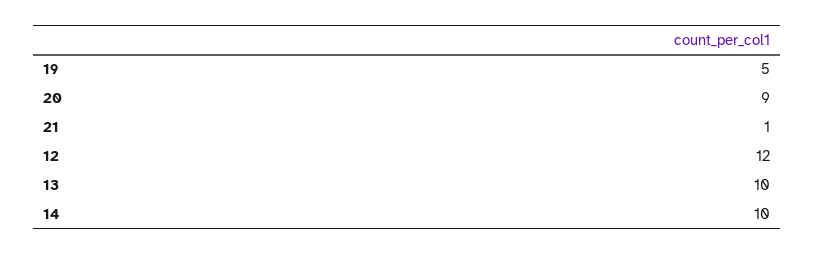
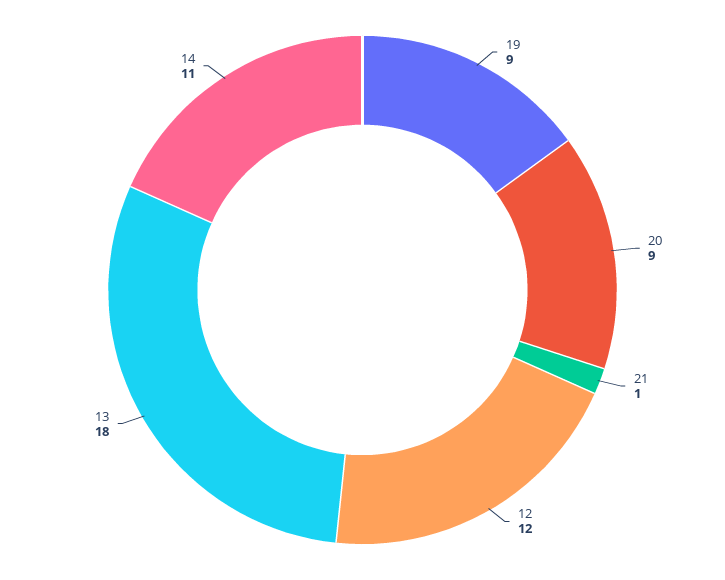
19: 5 -> 9
13: 10 -> 18
14: 10 -> 11

